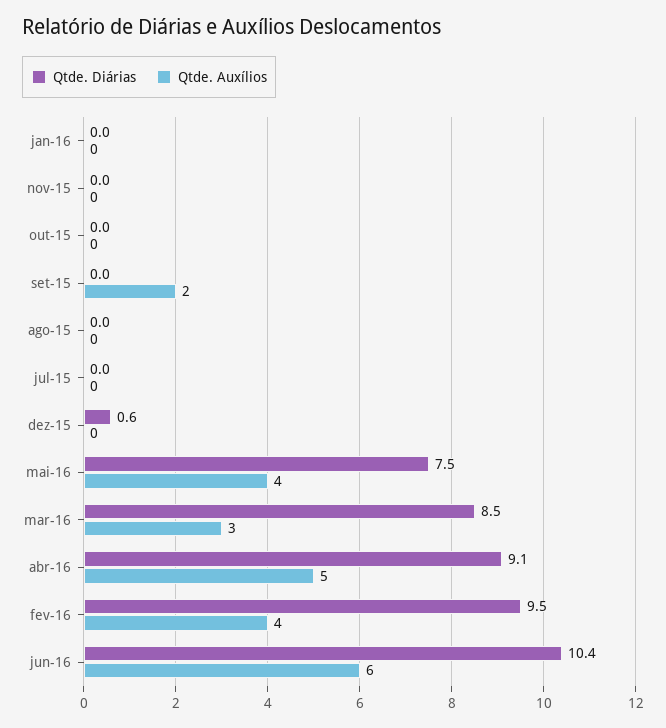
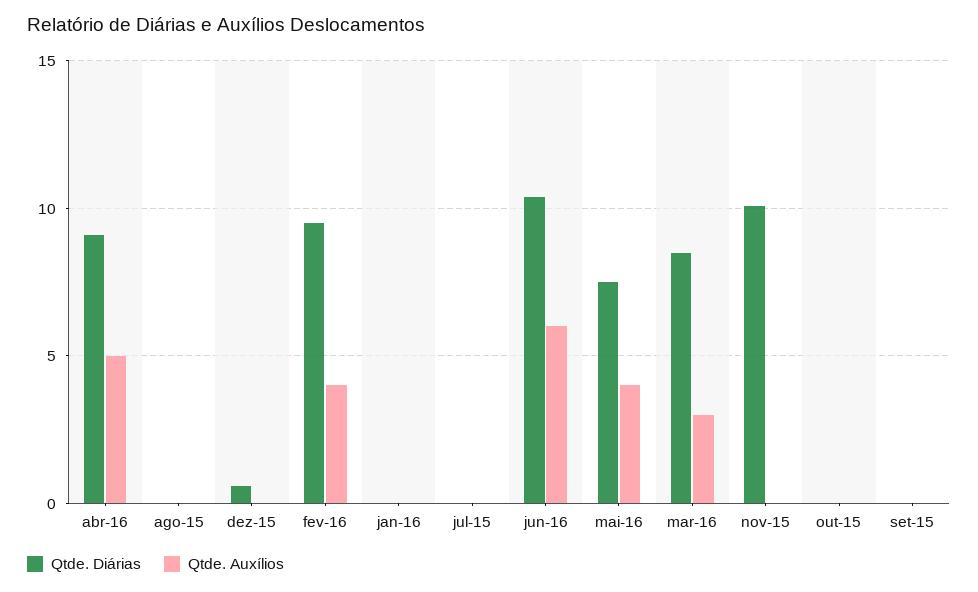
Qtde. Diárias, nov-15: 0 -> 10
Qtde. Auxílios, set-15: 2 -> 0

